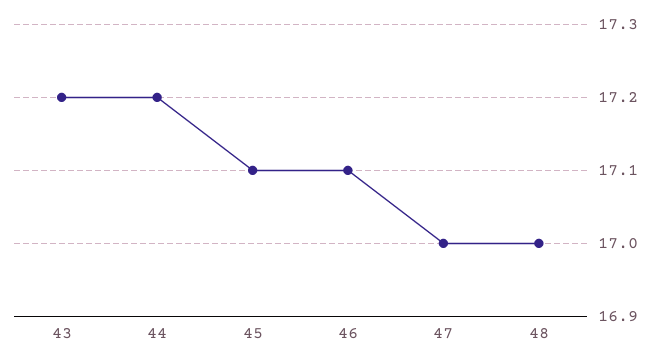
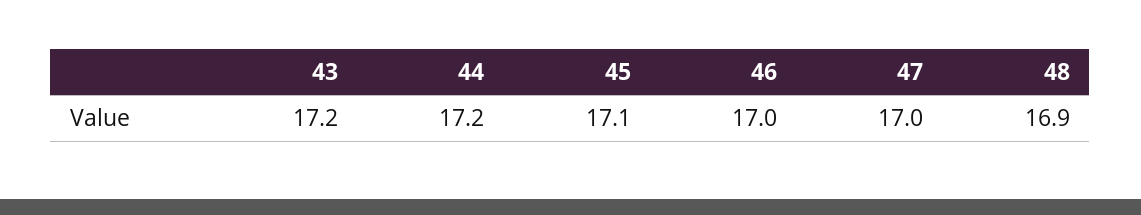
46: 17.1 -> 17
48: 17 -> 16.9

